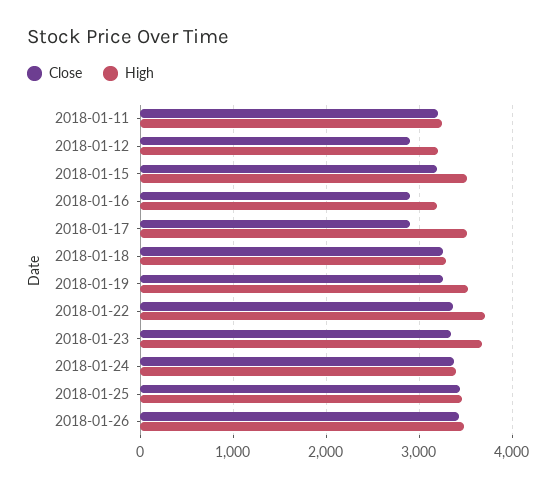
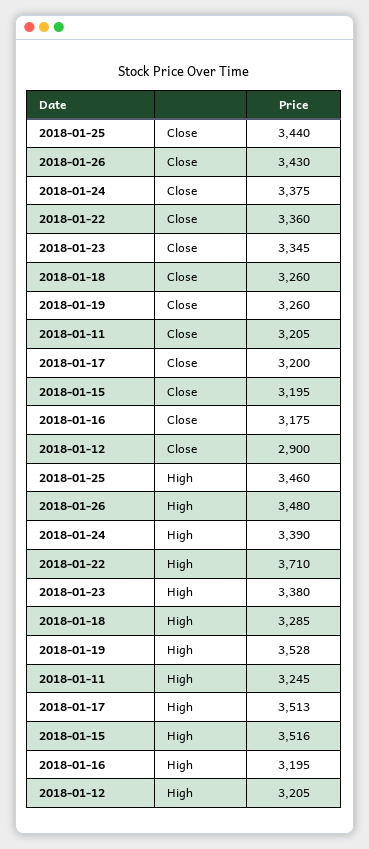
Close, 2018-01-16: 2900 -> 3175
Close, 2018-01-17: 2900 -> 3200
High, 2018-01-23: 3700 -> 3380

